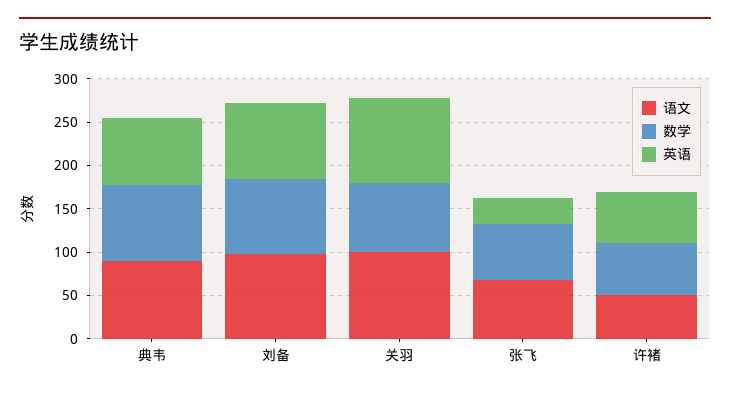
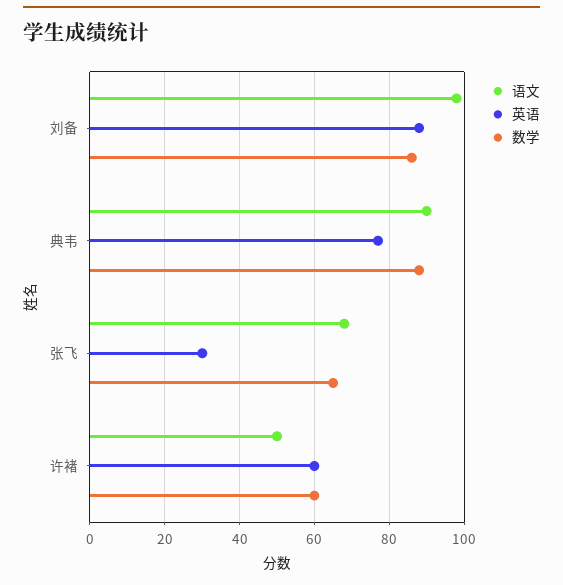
语文, 关羽: 100 -> none
数学, 关羽: 80 -> none
英语, 关羽: 100 -> none

